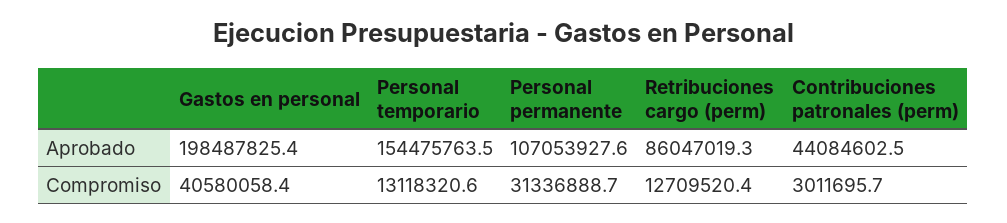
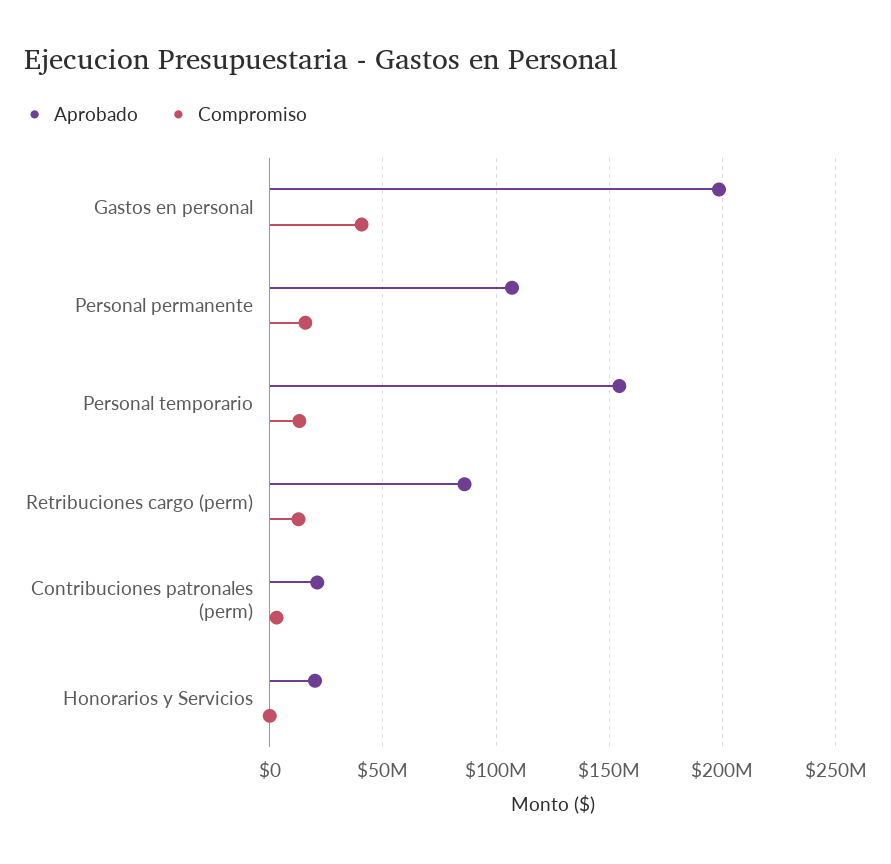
Aprobado, Contribuciones patronales (perm): 44084602.5 -> 20000000
Compromiso, Personal permanente: 31336888.7 -> 15000000
Aprobado, Honorarios y Servicios: none -> 20000000
Compromiso, Honorarios y Servicios: none -> 0

